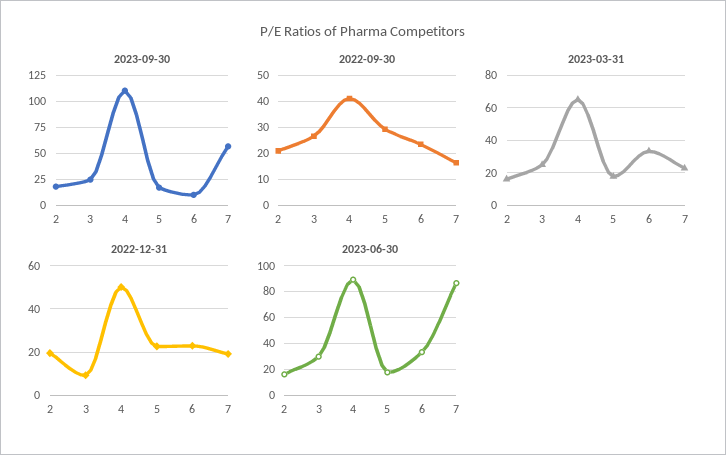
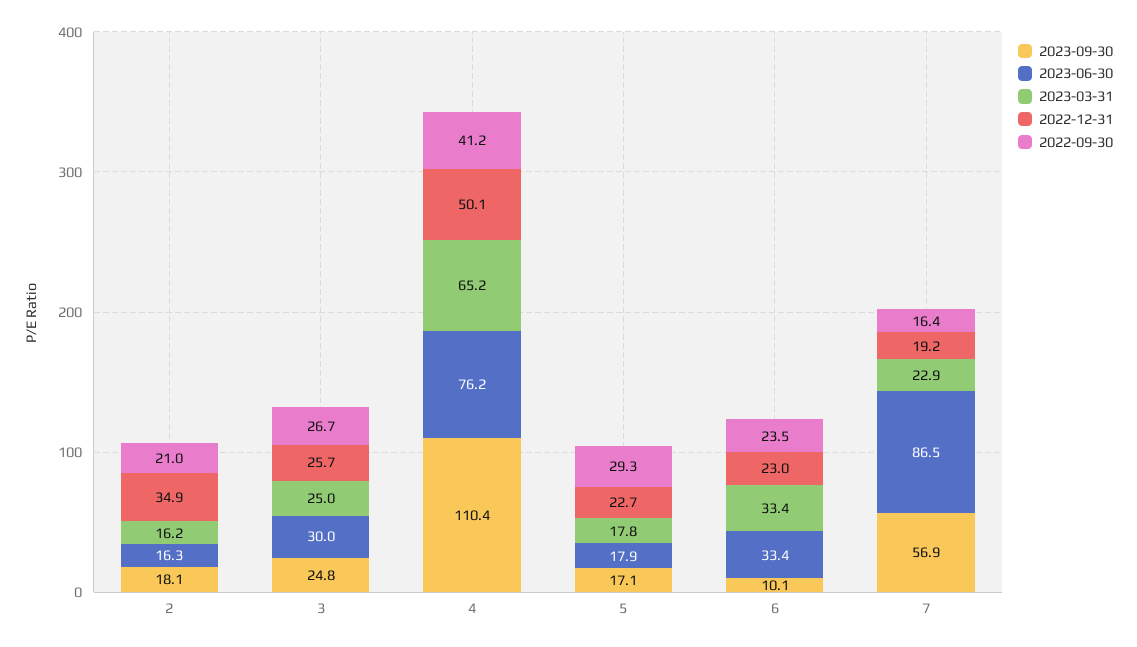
2022-12-31, 2: 20 -> 34.9
2022-12-31, 3: 10 -> 25.7
2023-06-30, 4: 90 -> 76.2

